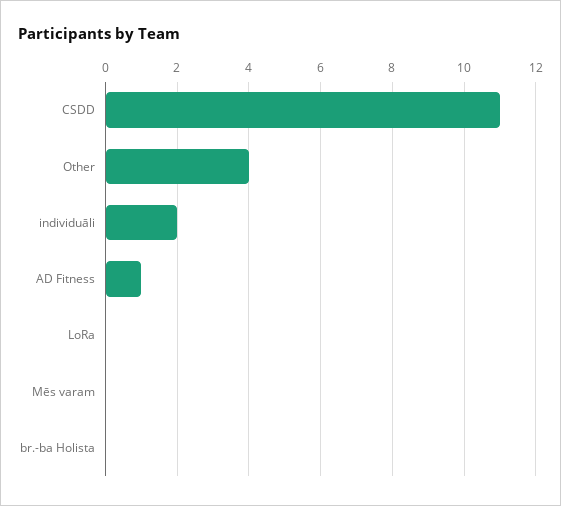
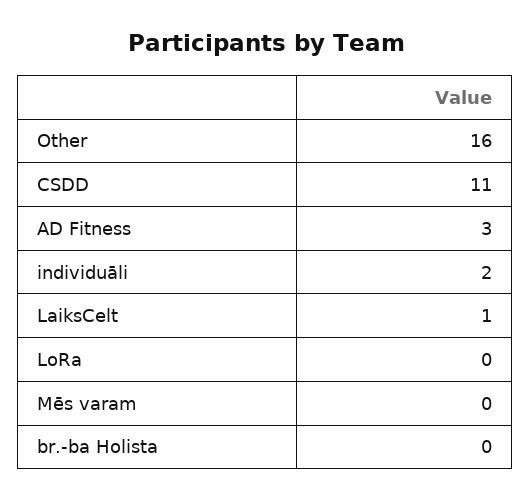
Other: 4 -> 16
AD Fitness: 1 -> 3
LaiksCelt: none -> 1

